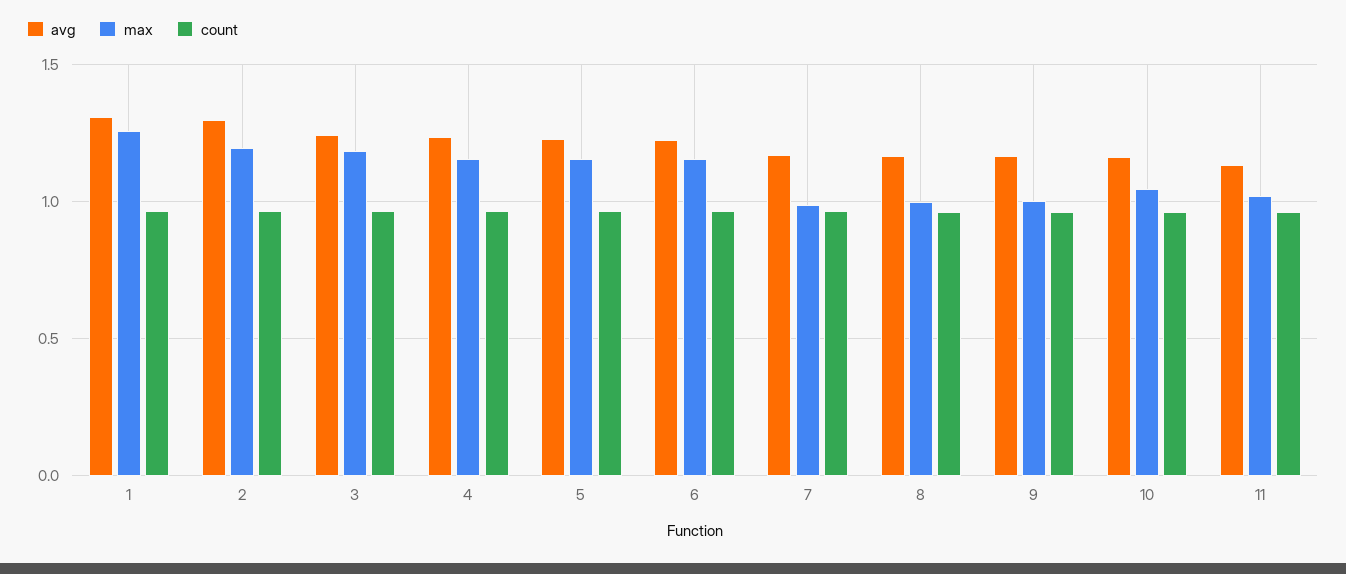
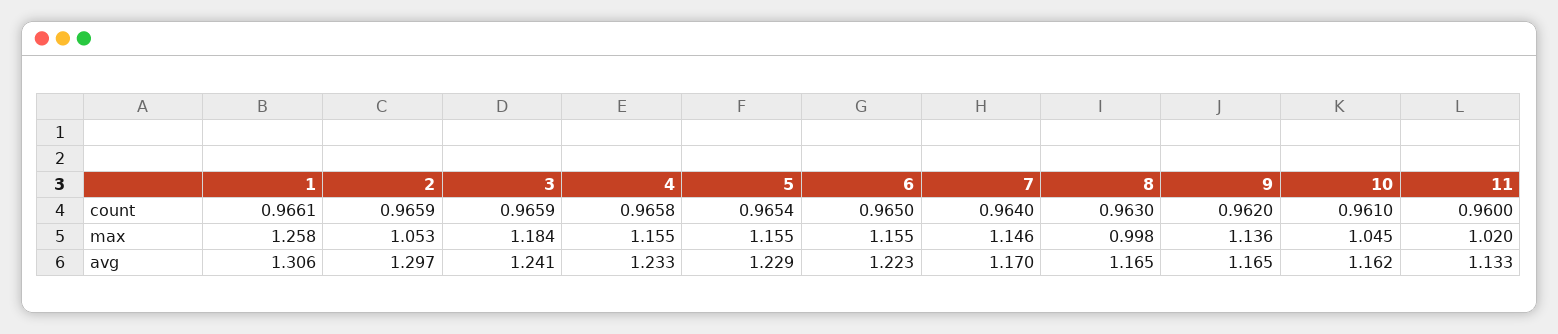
max, 2: 1.2 -> 1.053
max, 7: 1 -> 1.146
max, 9: 1 -> 1.136

